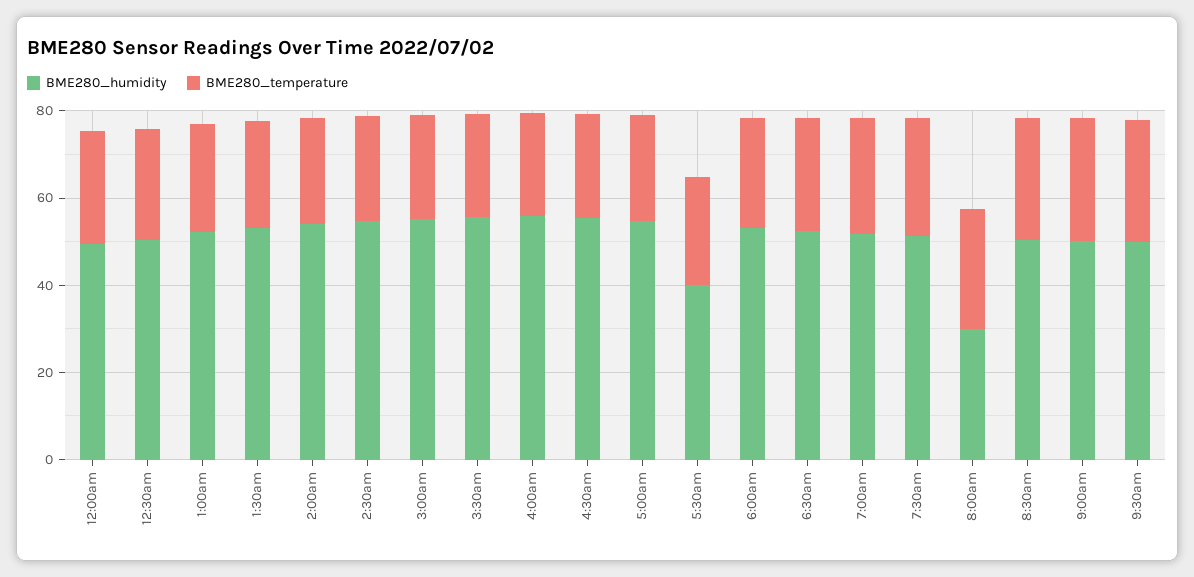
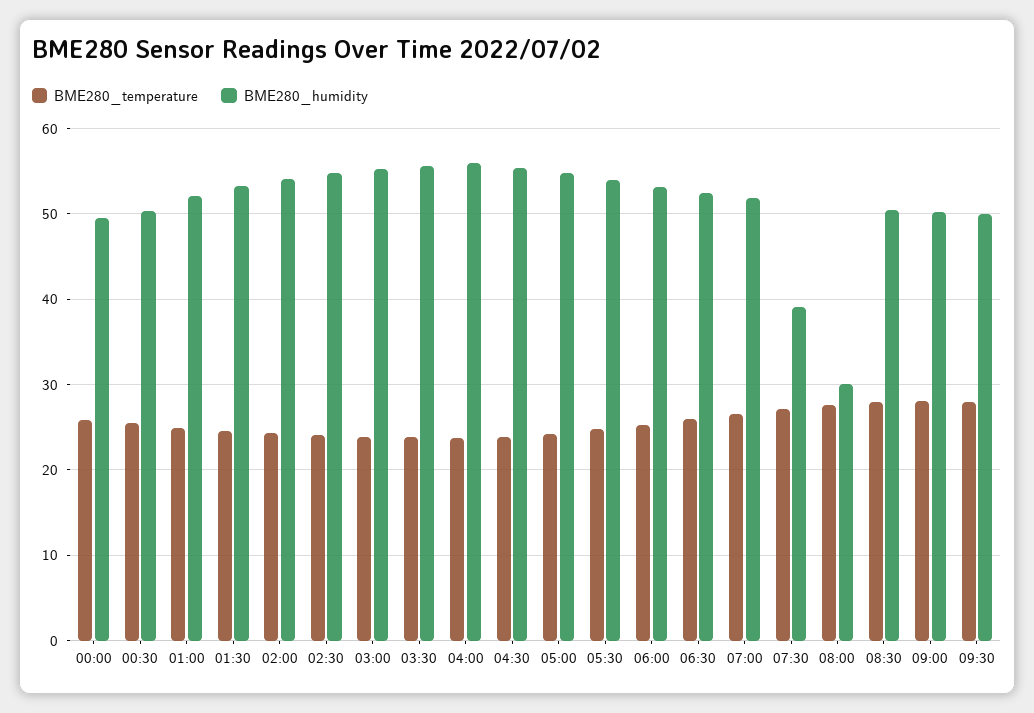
BME280_humidity, 5:30am: 40 -> 54
BME280_humidity, 7:30am: 50 -> 39

